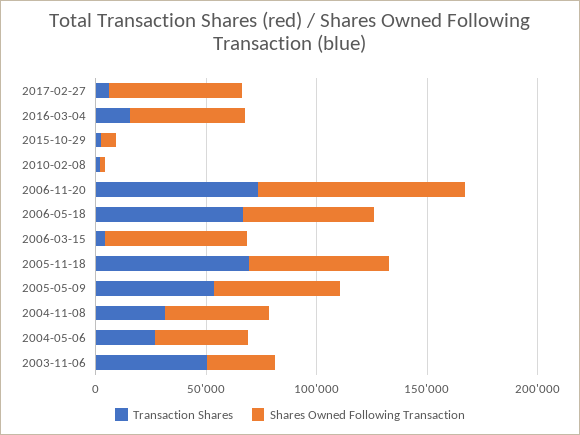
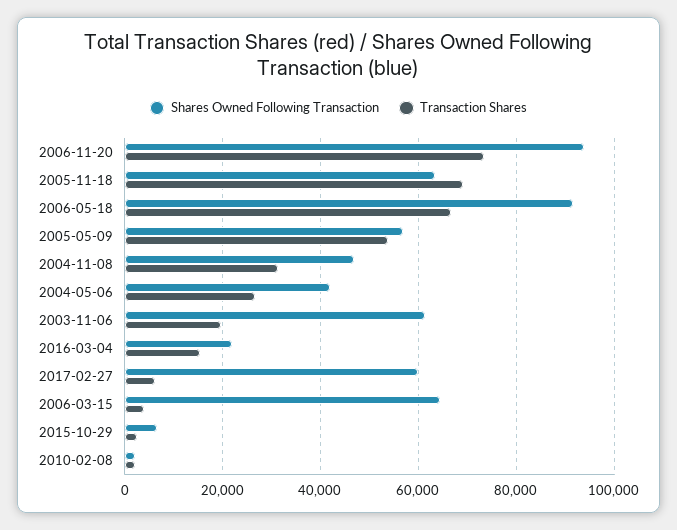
Shares Owned Following Transaction, 2016-03-04: 50000 -> 22000
Shares Owned Following Transaction, 2006-05-18: 60000 -> 92000
Transaction Shares, 2003-11-06: 50000 -> 20000
Shares Owned Following Transaction, 2003-11-06: 30000 -> 62000

